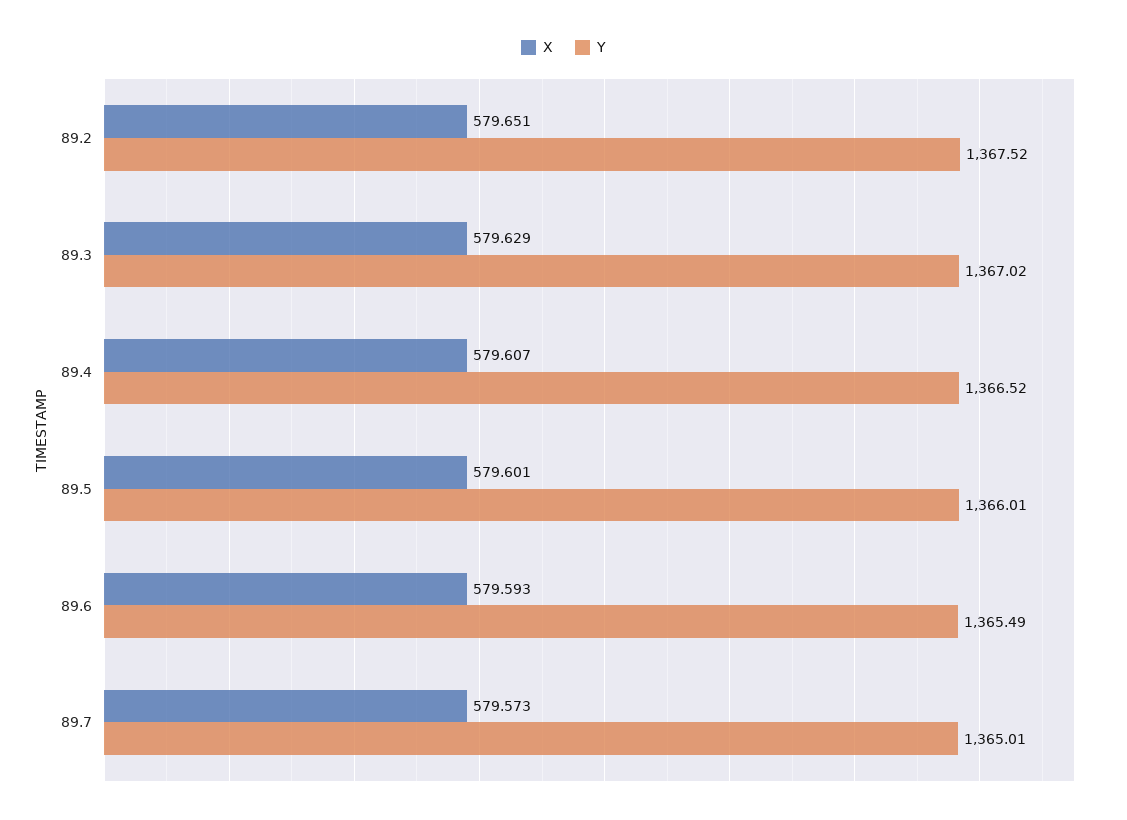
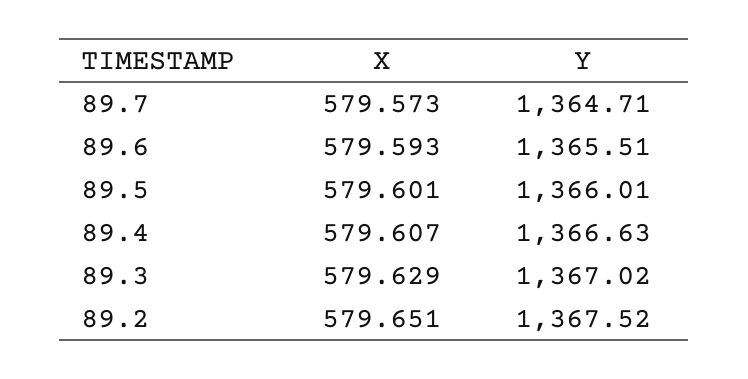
Y, 89.4: 1366.52 -> 1366.63
Y, 89.6: 1365.49 -> 1365.51
Y, 89.7: 1365.01 -> 1364.71

